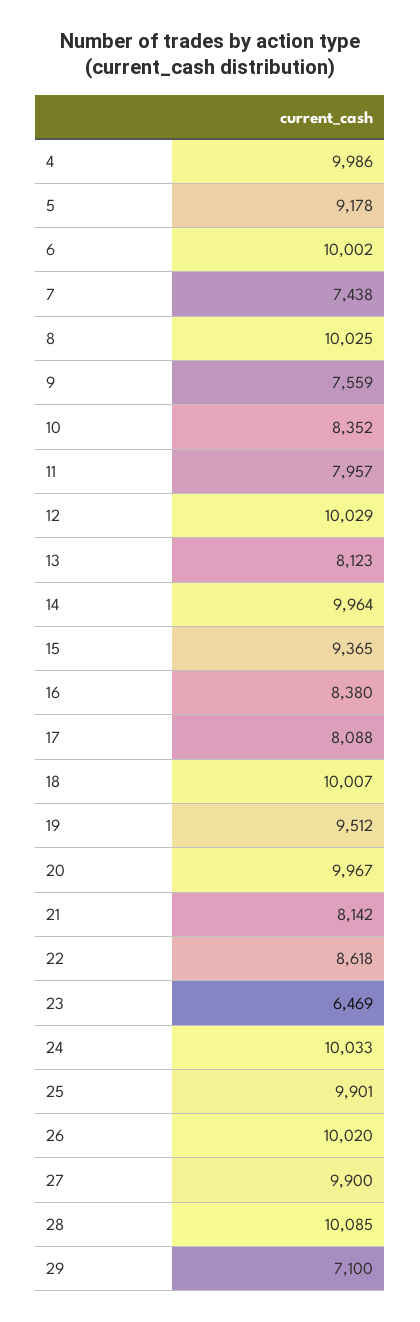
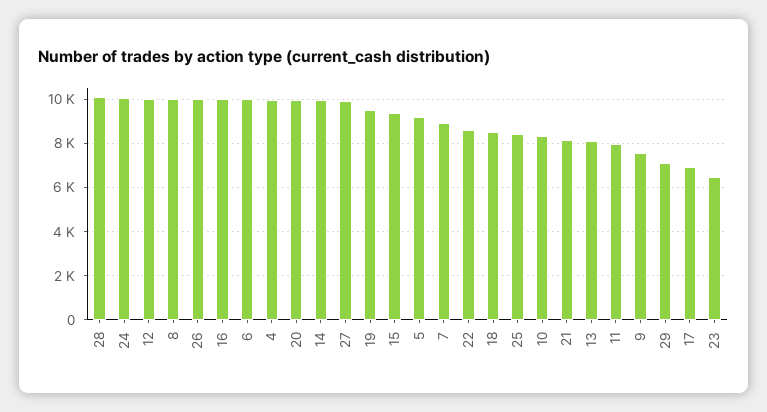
7: 7438 -> 9000
16: 8380 -> 10000
17: 8088 -> 7000
18: 10007 -> 8500
25: 9901 -> 8500

